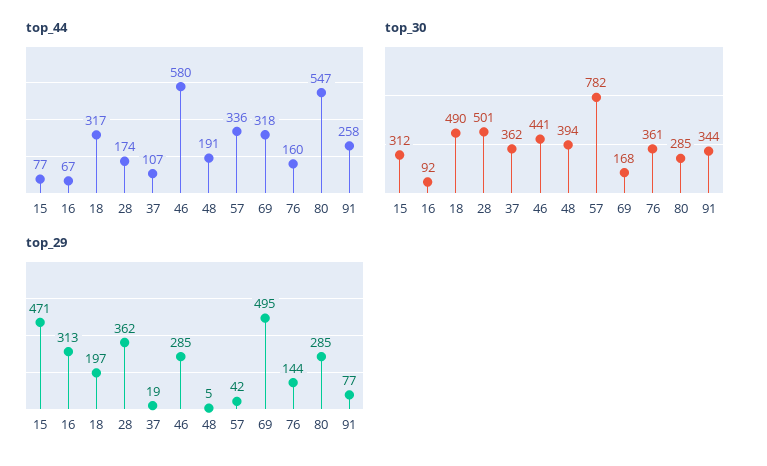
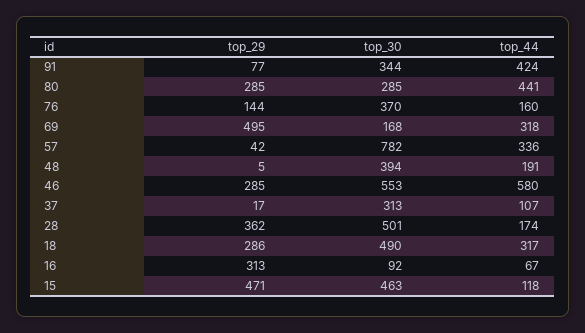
top_44, 15: 77 -> 118
top_44, 80: 547 -> 441
top_44, 91: 258 -> 424
top_30, 15: 312 -> 463
top_30, 37: 362 -> 313
top_30, 46: 441 -> 553
top_30, 76: 361 -> 370
top_29, 18: 197 -> 286
top_29, 37: 19 -> 17

